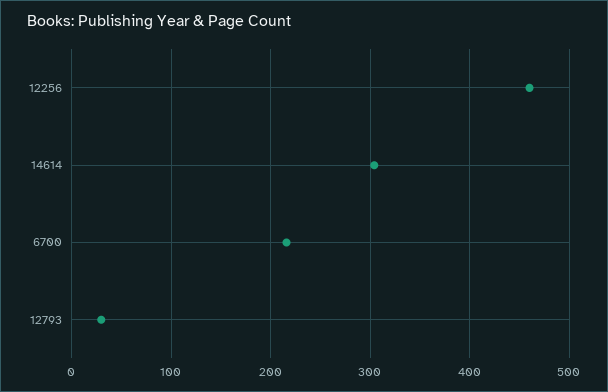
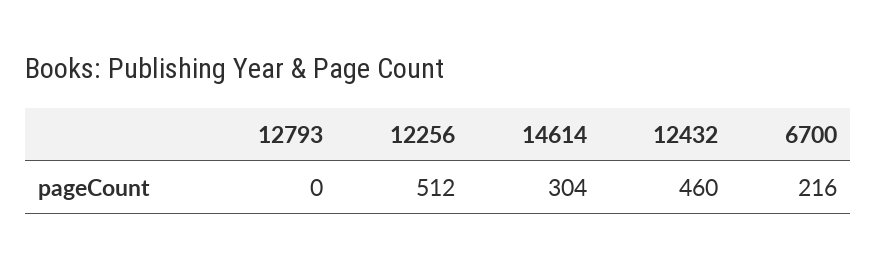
12256: 460 -> 512
12793: 30 -> 0
12432: none -> 460

